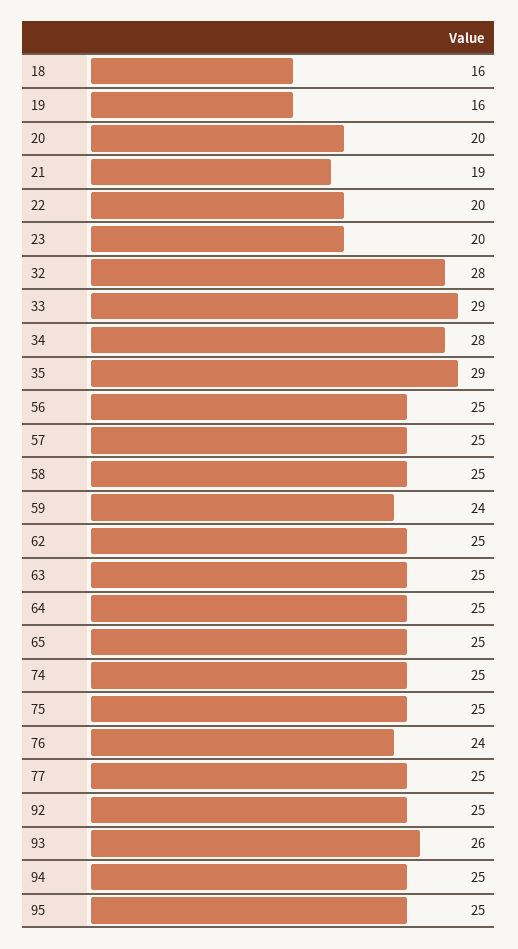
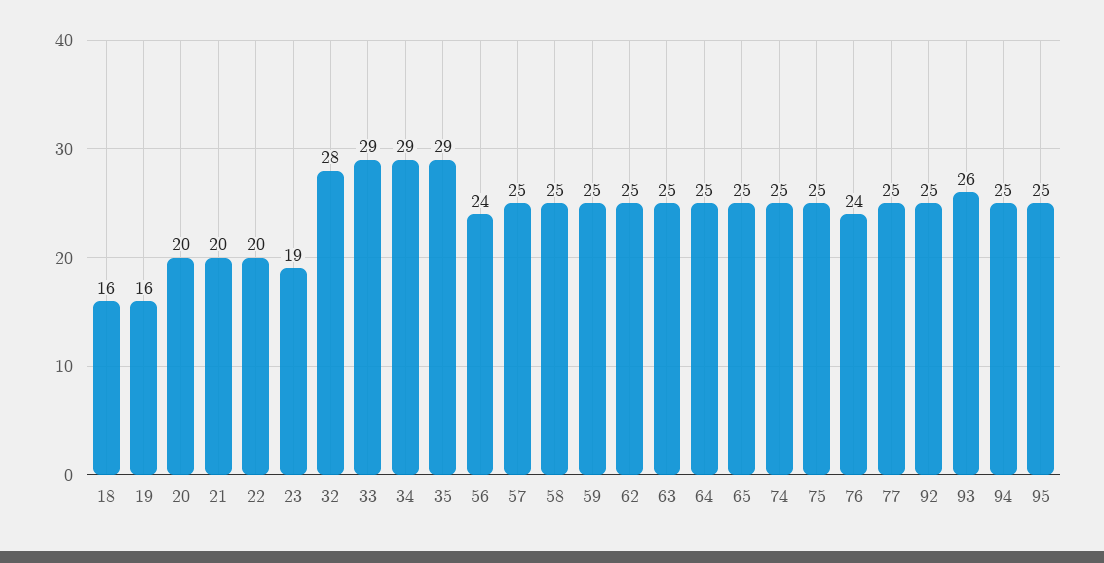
21: 19 -> 20
23: 20 -> 19
34: 28 -> 29
56: 25 -> 24
59: 24 -> 25

